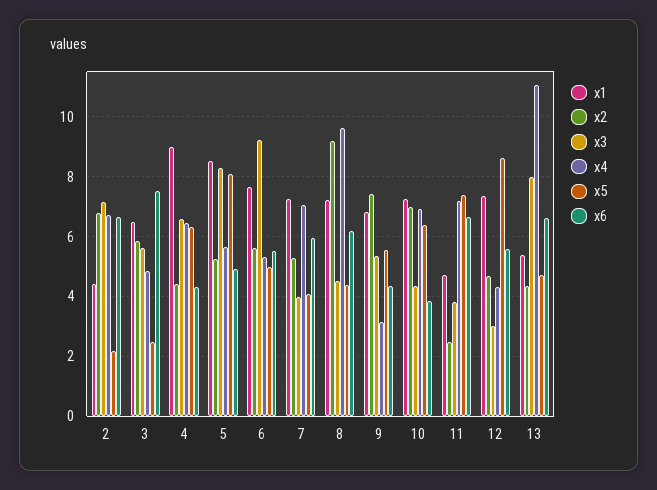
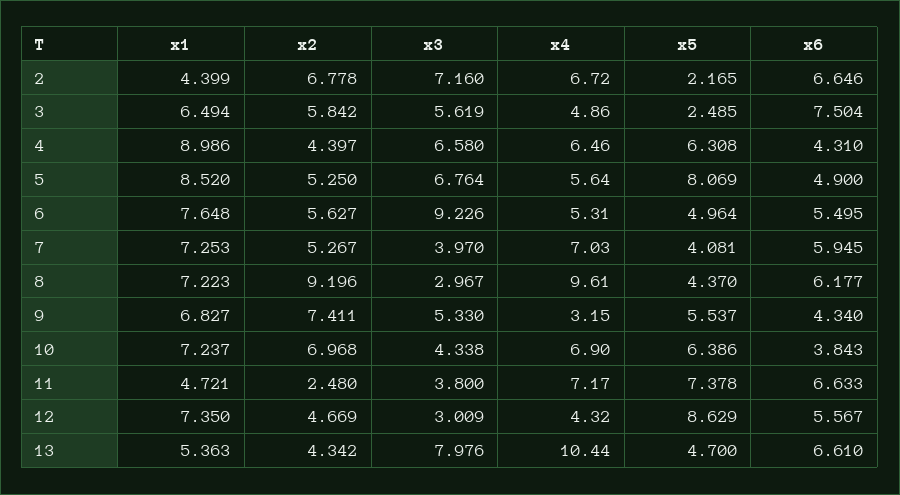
x3, 5: 8.25 -> 6.764
x3, 8: 4.5 -> 2.967
x4, 13: 11 -> 10.44

